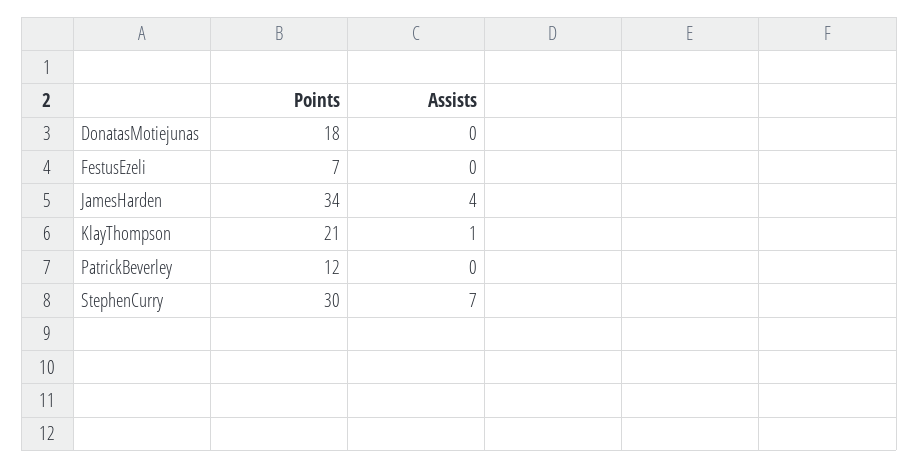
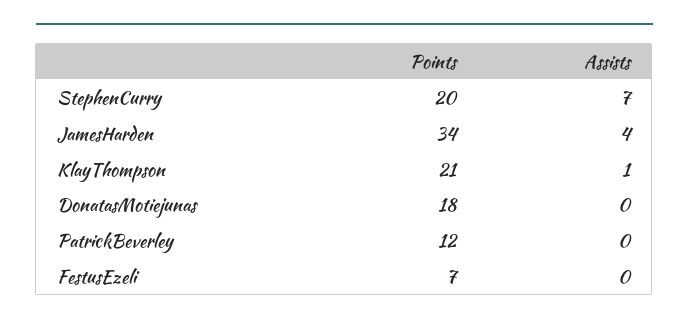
Points, StephenCurry: 30 -> 20

